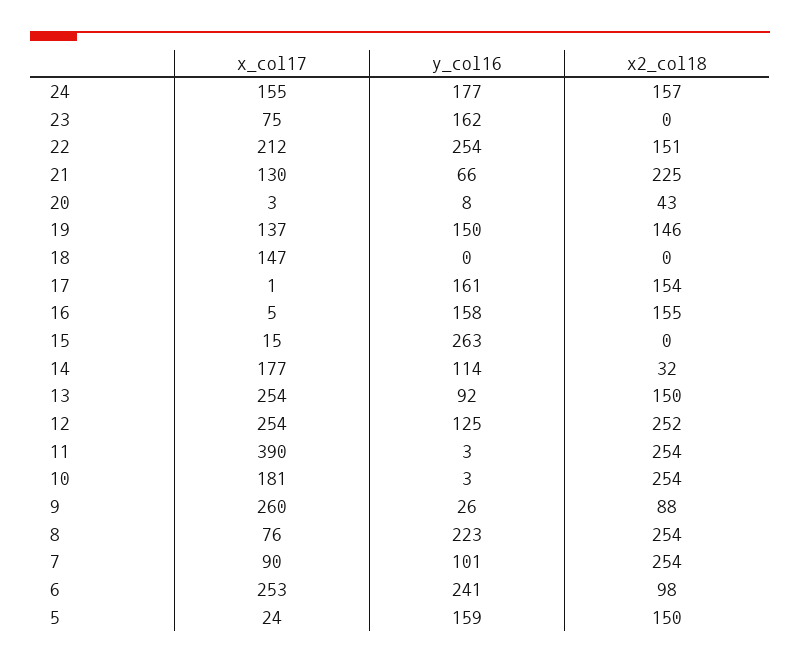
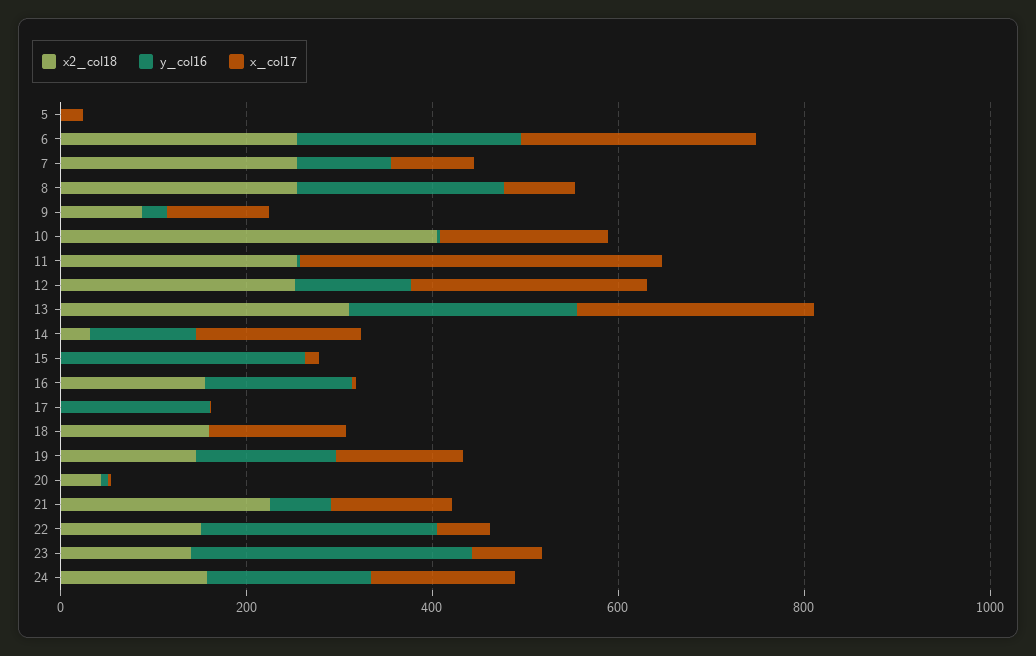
y_col16, 23: 162 -> 300
x2_col18, 23: 0 -> 150
x_col17, 22: 212 -> 50
x2_col18, 18: 0 -> 150
x2_col18, 17: 154 -> 0
y_col16, 13: 92 -> 250
x2_col18, 13: 150 -> 300
x2_col18, 10: 254 -> 400
x_col17, 9: 260 -> 100
x2_col18, 6: 98 -> 250
y_col16, 5: 159 -> 0
x2_col18, 5: 150 -> 0

